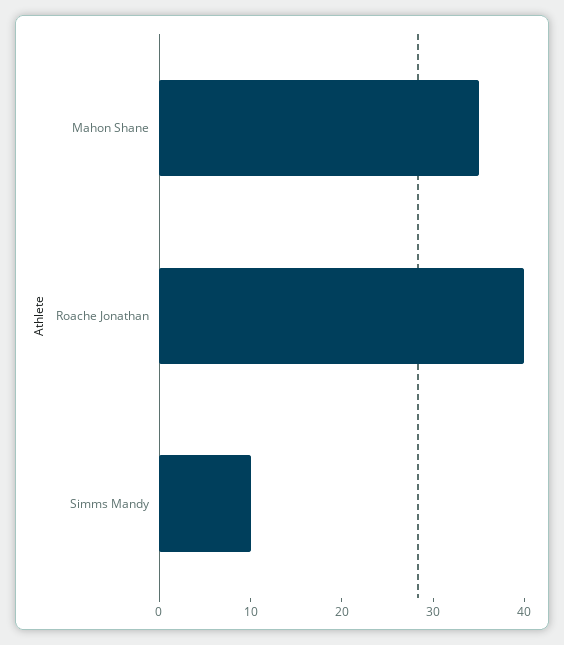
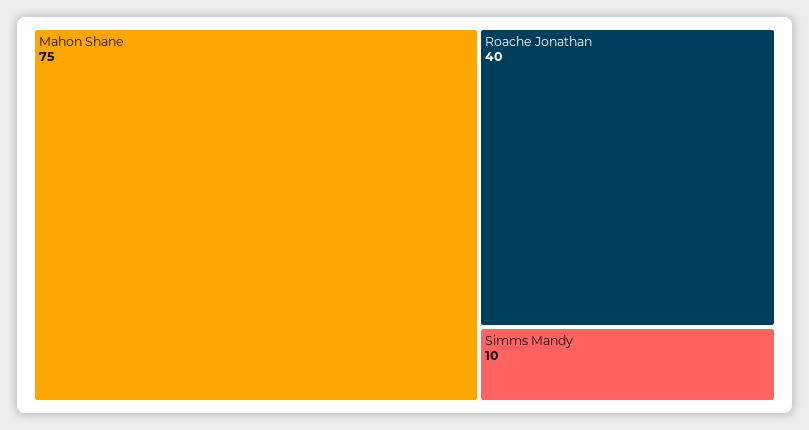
Mahon Shane: 35 -> 75

